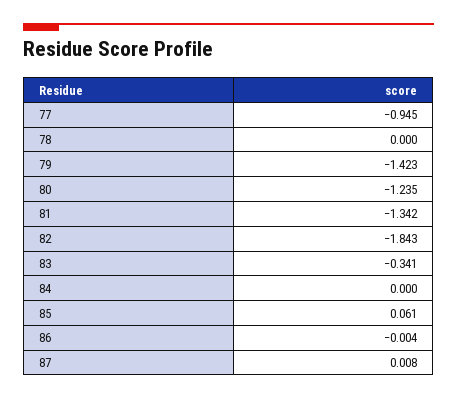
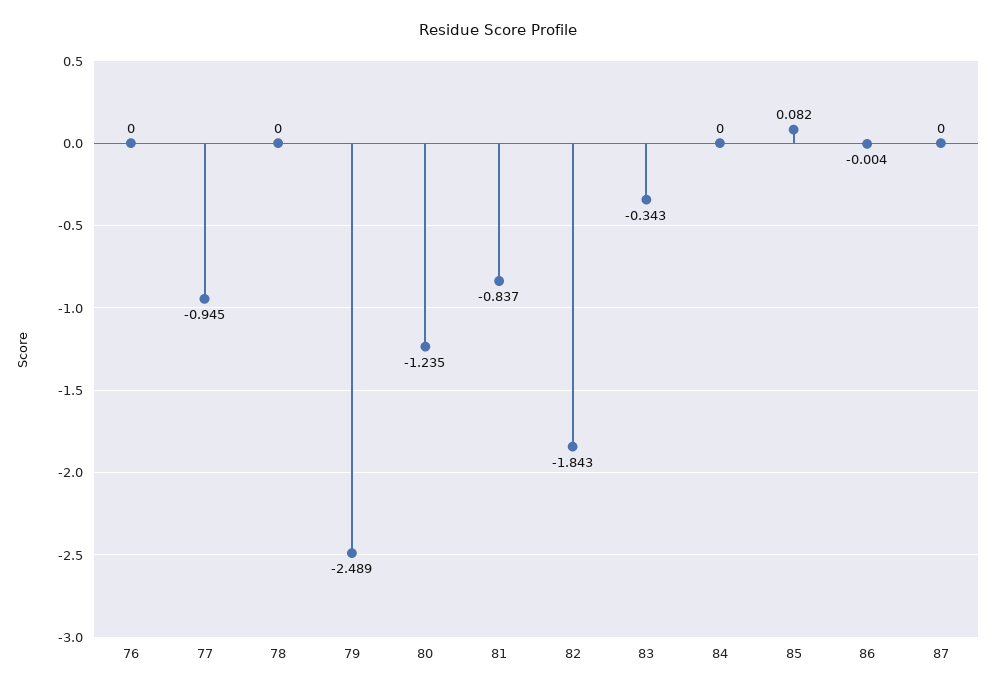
79: -1.423 -> -2.489
81: -1.342 -> -0.837
83: -0.341 -> -0.343
85: 0.061 -> 0.082
87: 0.008 -> 0
76: none -> 0

